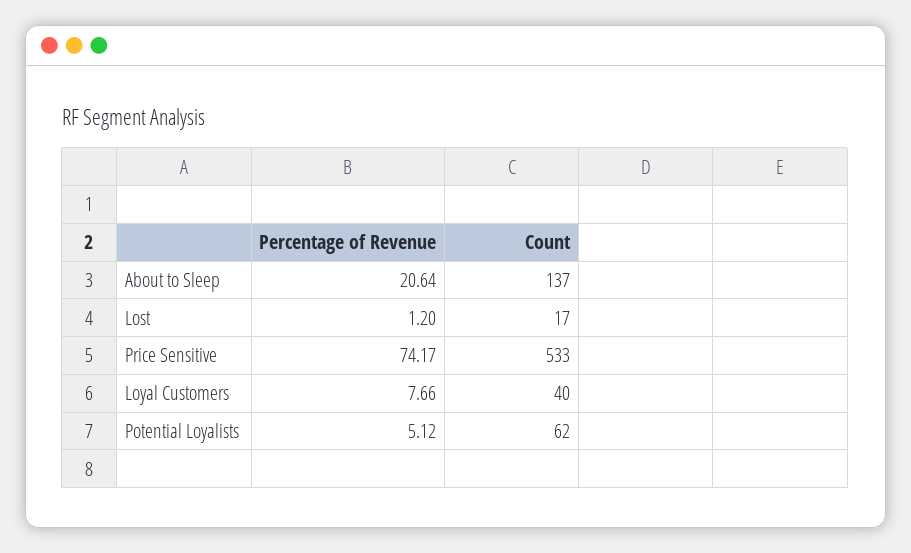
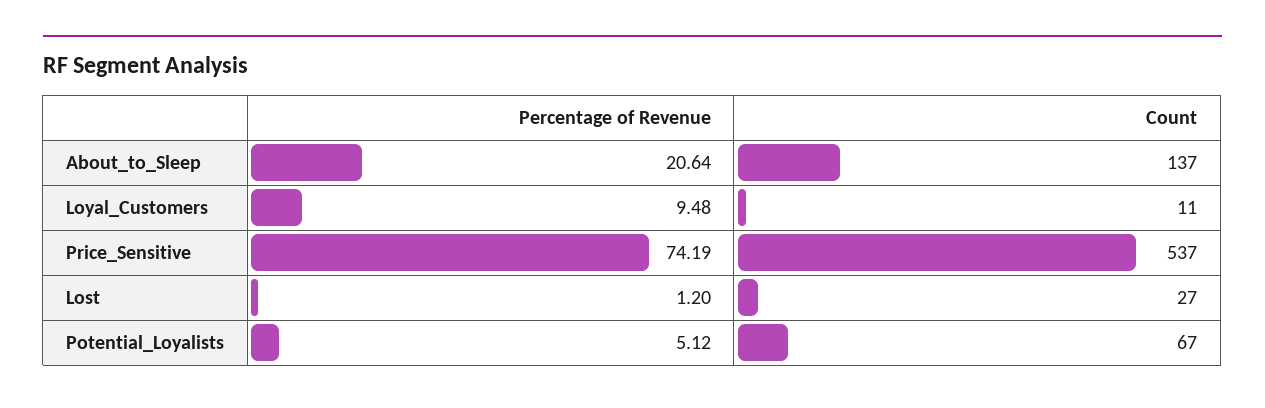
Count, Lost: 17 -> 27
Percentage of Revenue, Price Sensitive: 74.17 -> 74.19
Count, Price Sensitive: 533 -> 537
Percentage of Revenue, Loyal Customers: 7.66 -> 9.48
Count, Loyal Customers: 40 -> 11
Count, Potential Loyalists: 62 -> 67

